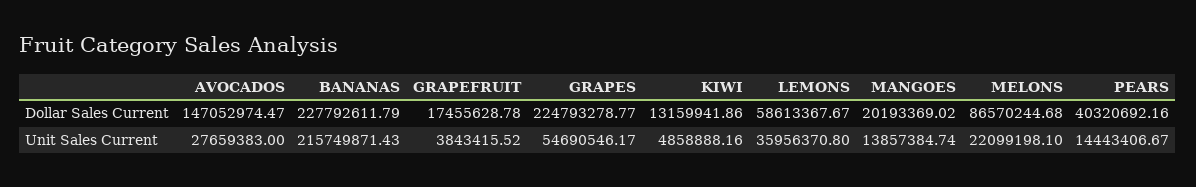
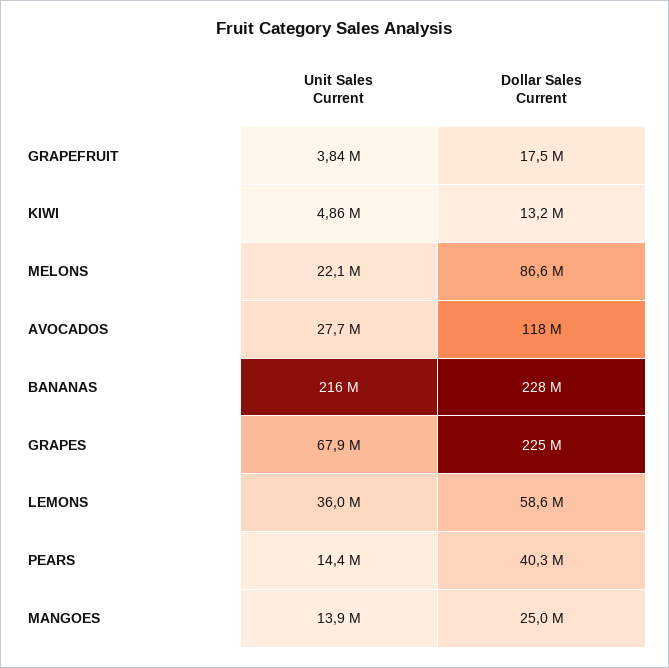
AVOCADOS, Dollar Sales Current: 147052974.47 -> 118000000
MANGOES, Dollar Sales Current: 20193369.02 -> 25000000
GRAPES, Unit Sales Current: 54690546.17 -> 67900000

